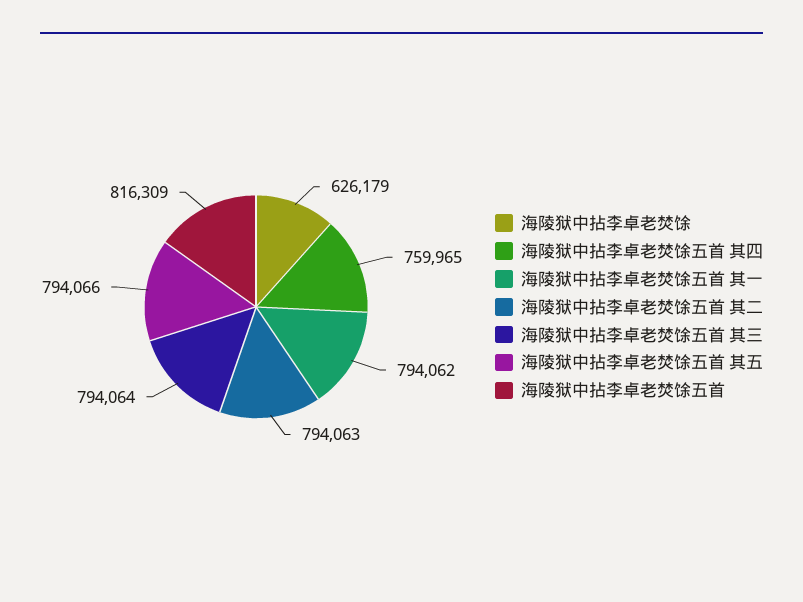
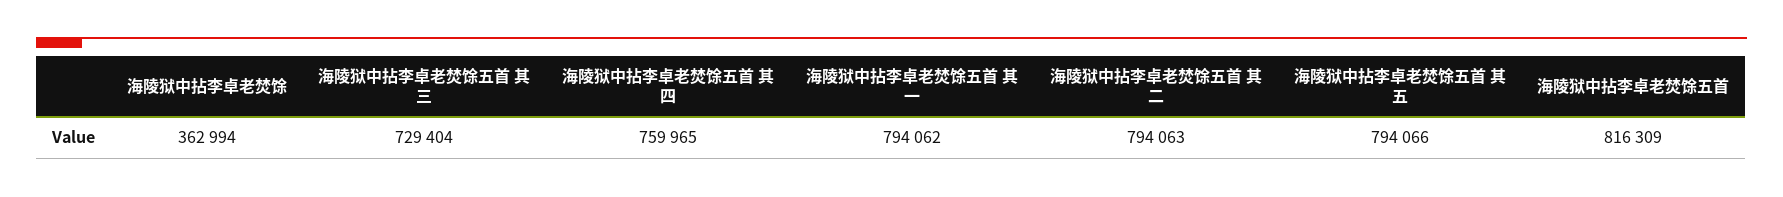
海陵狱中拈李卓老焚馀: 626179 -> 362994
海陵狱中拈李卓老焚馀五首 其三: 794064 -> 729404

